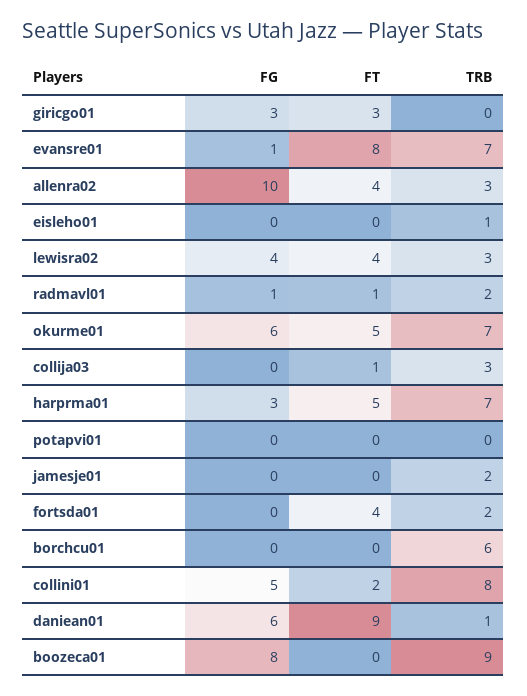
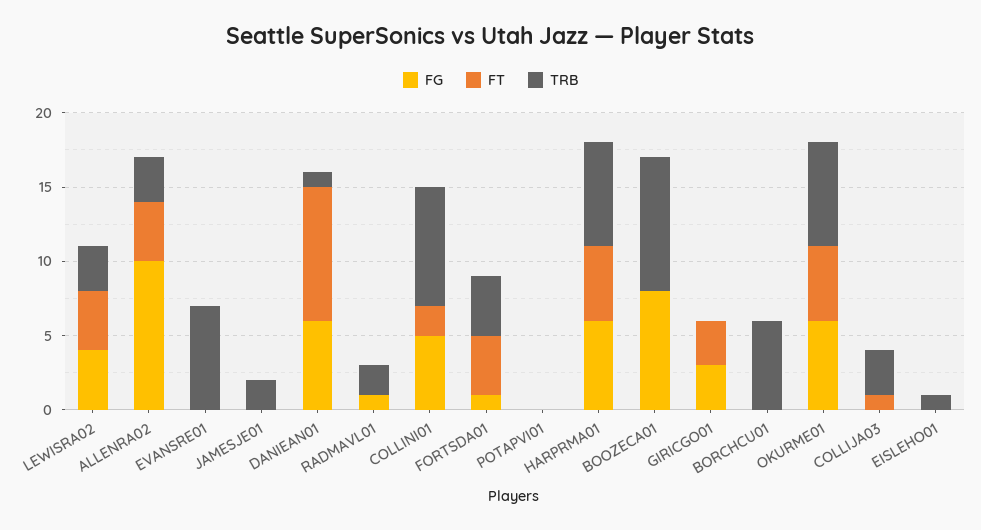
FG, evansre01: 1 -> 0
FT, evansre01: 8 -> 0
FT, radmavl01: 1 -> 0
FG, harprma01: 3 -> 6
FG, fortsda01: 0 -> 1
TRB, fortsda01: 2 -> 4

